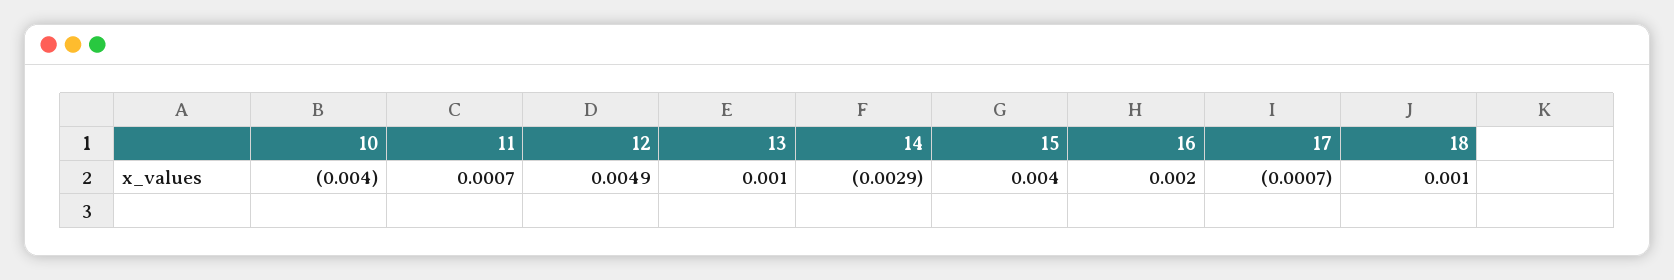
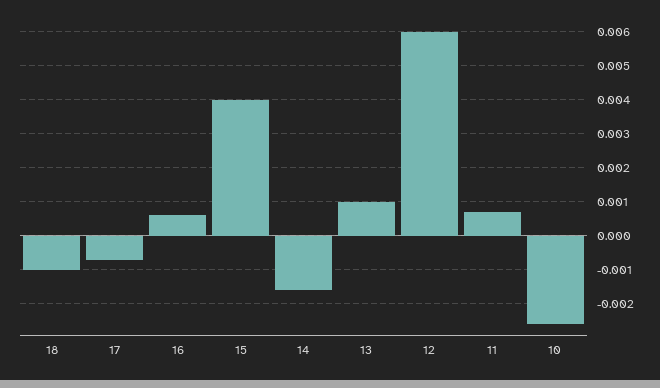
10: -0.004 -> -0.0025
12: 0.0049 -> 0.006
14: -0.0029 -> -0.0015
16: 0.002 -> 0.0005
18: 0.001 -> -0.001

